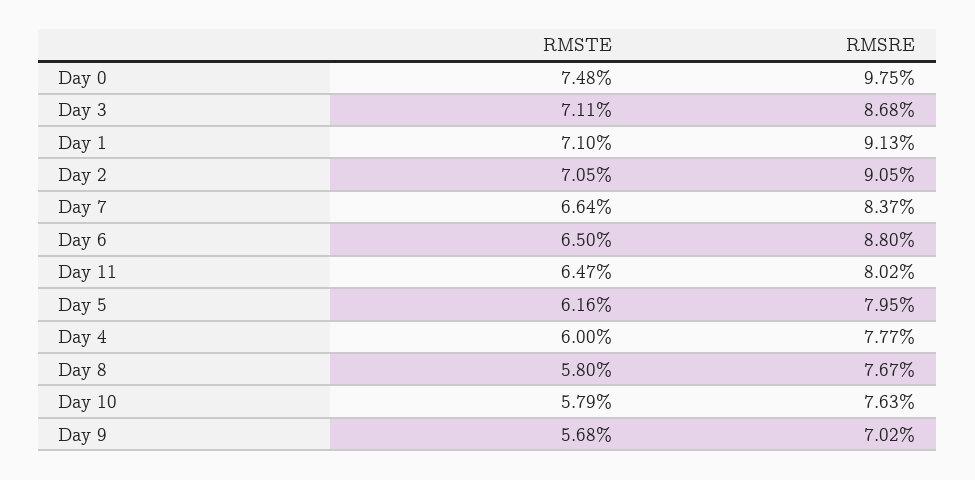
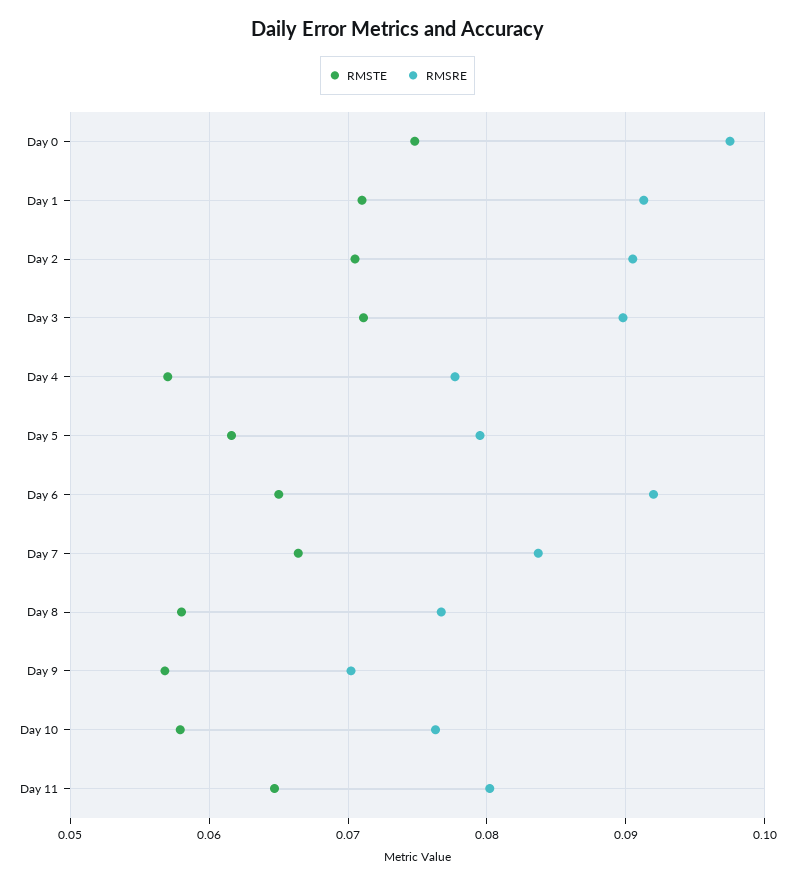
RMSRE, Day 3: 0.0868 -> 0.09
RMSRE, Day 6: 0.088 -> 0.092
RMSTE, Day 4: 0.06 -> 0.057

